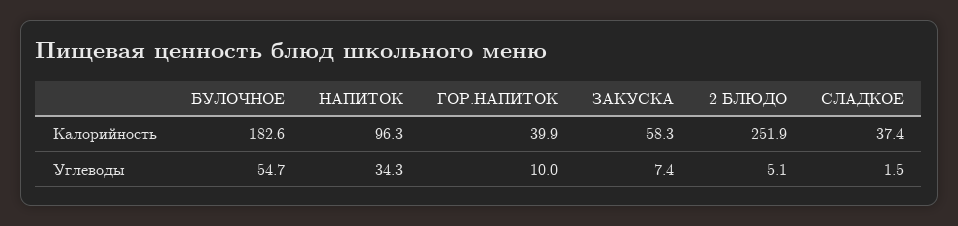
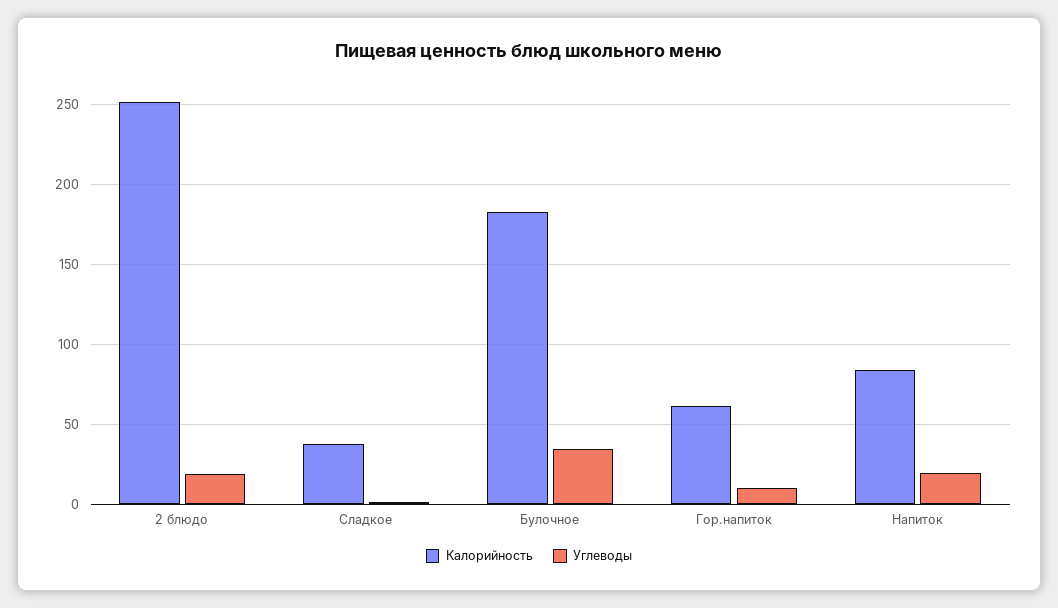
Калорийность, НАПИТОК: 96.3 -> 85
Калорийность, ГОР.НАПИТОК: 39.9 -> 60
Калорийность, ЗАКУСКА: 58.3 -> none
Углеводы, БУЛОЧНОЕ: 54.7 -> 35
Углеводы, НАПИТОК: 34.3 -> 20
Углеводы, ЗАКУСКА: 7.4 -> none
Углеводы, 2 БЛЮДО: 5.1 -> 20

